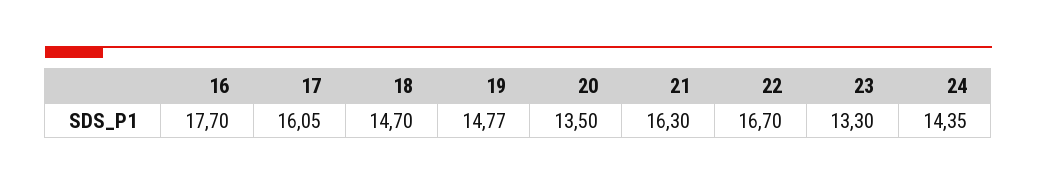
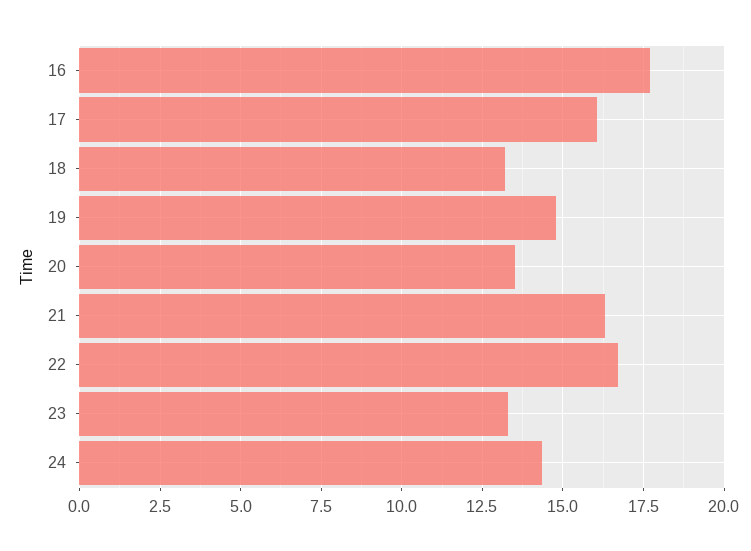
18: 14.7 -> 13.25

